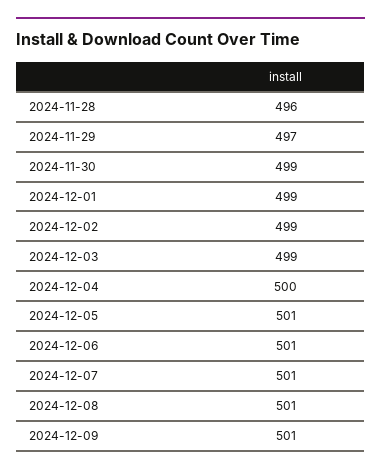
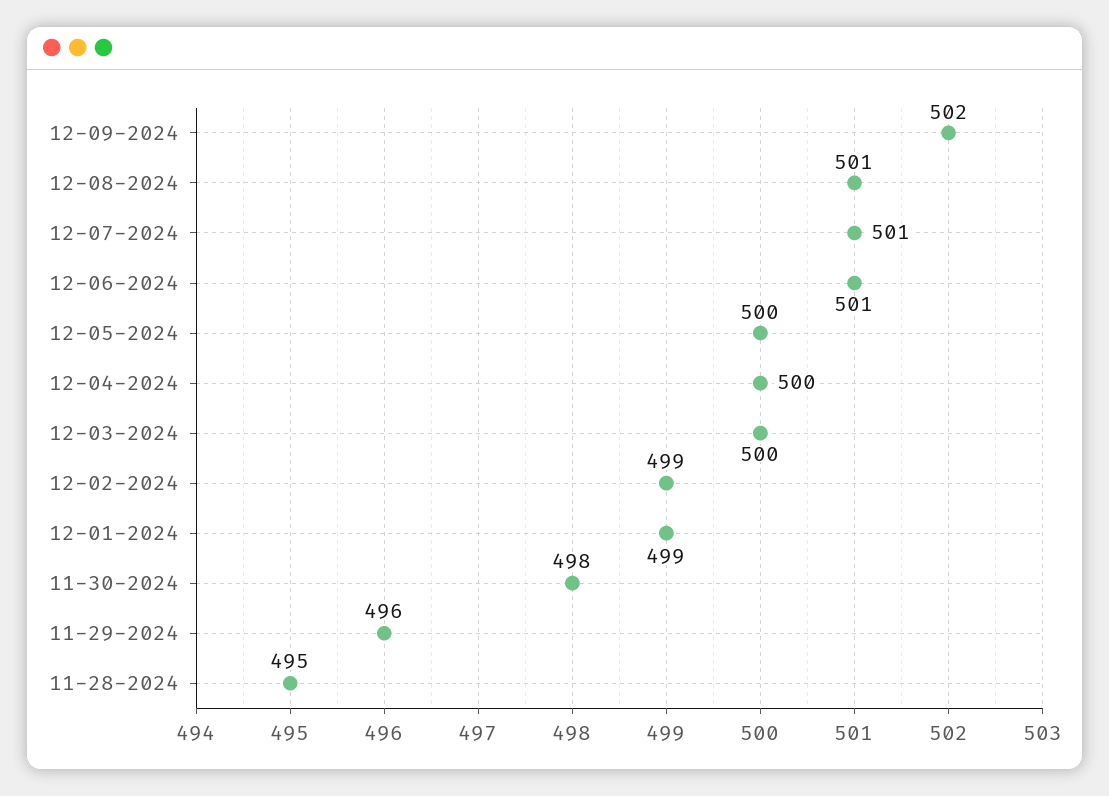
2024-11-28: 496 -> 495
2024-11-29: 497 -> 496
2024-11-30: 499 -> 498
2024-12-03: 499 -> 500
2024-12-05: 501 -> 500
2024-12-09: 501 -> 502

